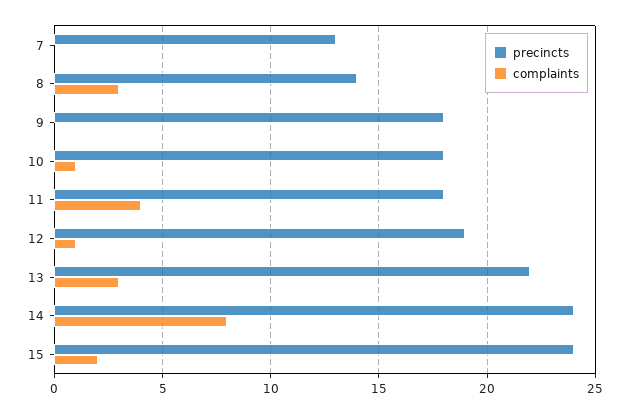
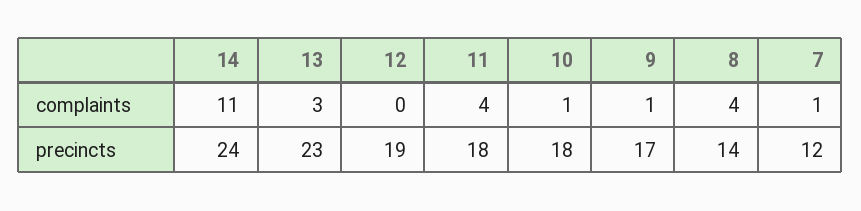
precincts, 7: 13 -> 12
complaints, 7: 0 -> 1
complaints, 8: 3 -> 4
precincts, 9: 18 -> 17
complaints, 9: 0 -> 1
complaints, 12: 1 -> 0
precincts, 13: 22 -> 23
complaints, 14: 8 -> 11
precincts, 15: 24 -> none
complaints, 15: 2 -> none

